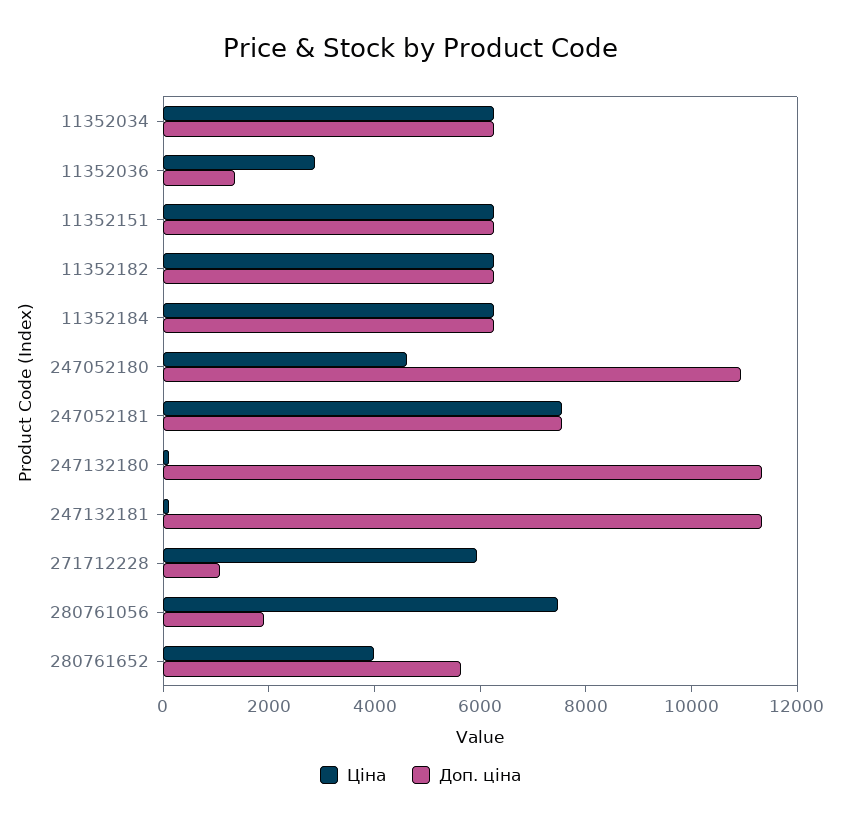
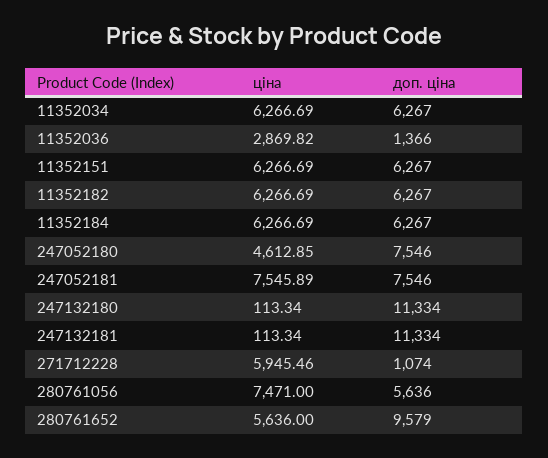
Доп. ціна, 247052180: 11000 -> 7546
Доп. ціна, 280761056: 2000 -> 5636
Ціна, 280761652: 4000 -> 5636
Доп. ціна, 280761652: 5500 -> 9579

